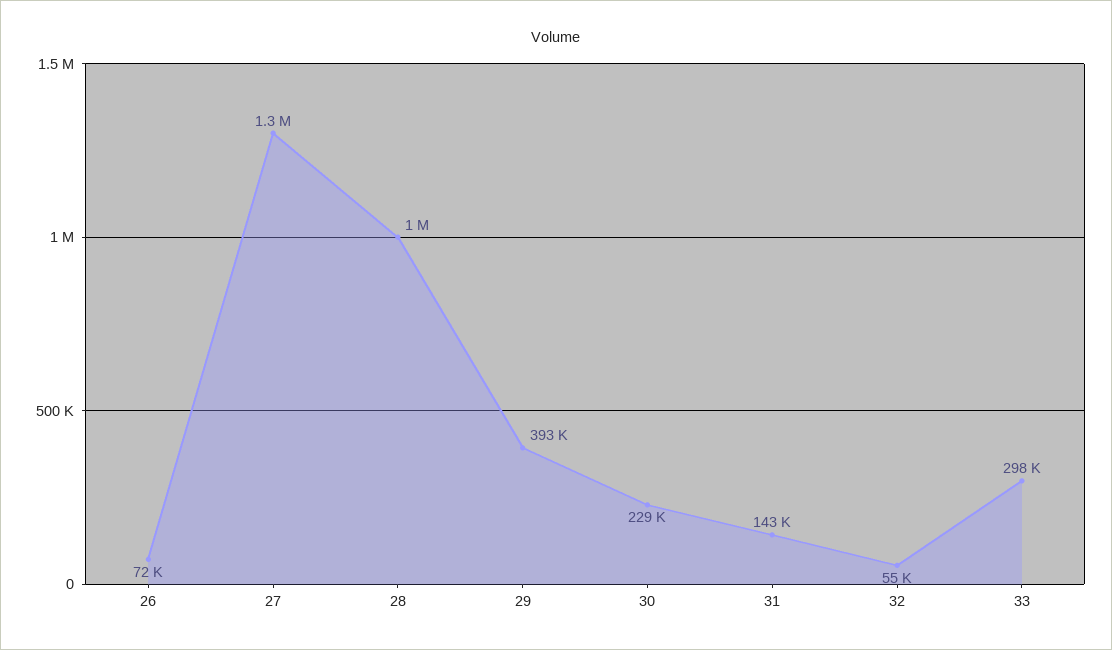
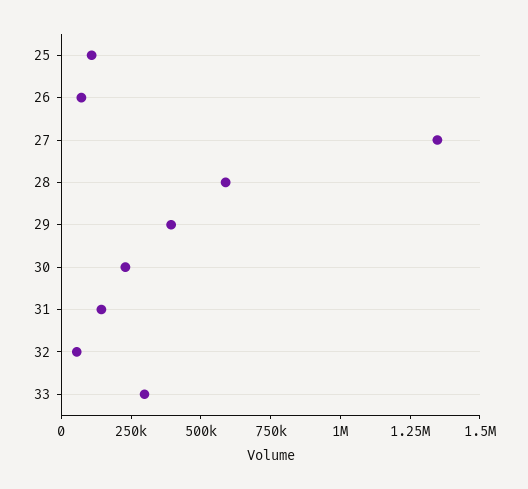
28: 1000000 -> 600000
25: none -> 100000

